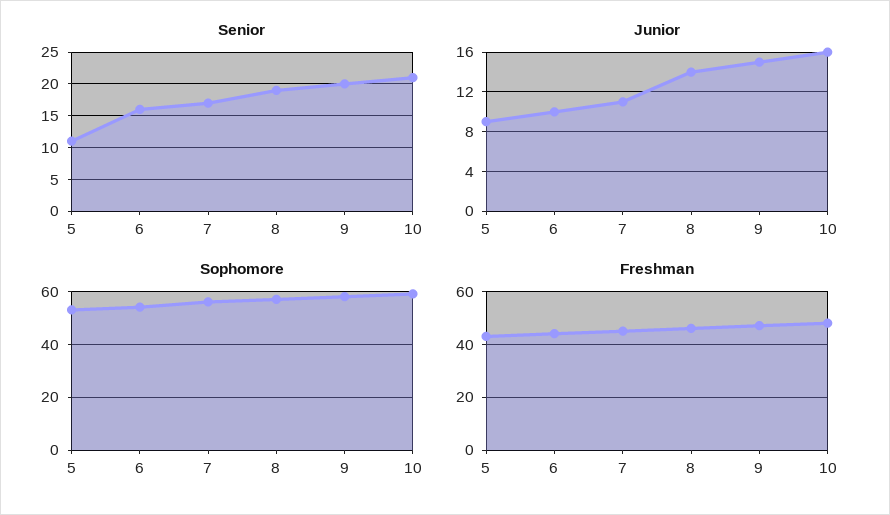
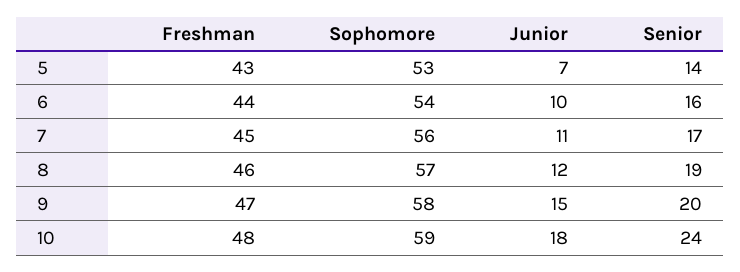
Senior, 5: 11 -> 14
Senior, 10: 21 -> 24
Junior, 5: 9 -> 7
Junior, 8: 14 -> 12
Junior, 10: 16 -> 18

